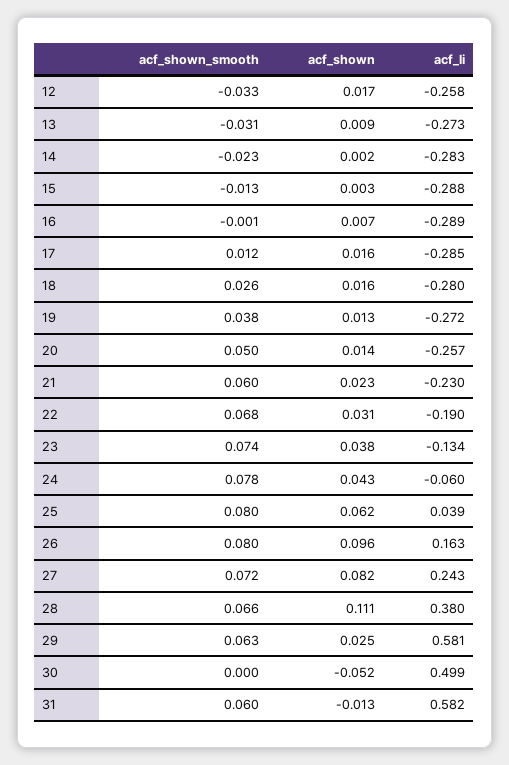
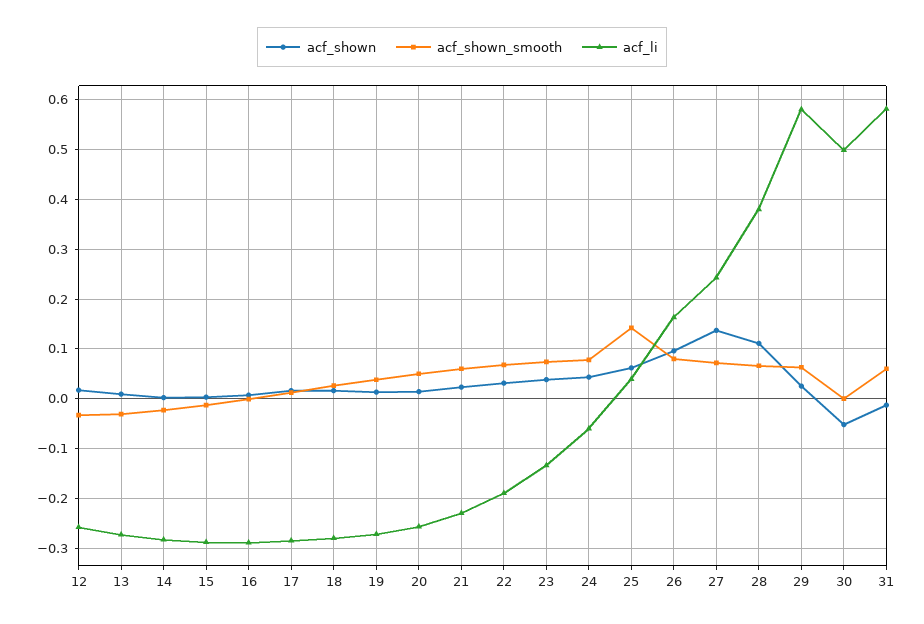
acf_shown_smooth, 25: 0.08 -> 0.14
acf_shown, 27: 0.082 -> 0.14

